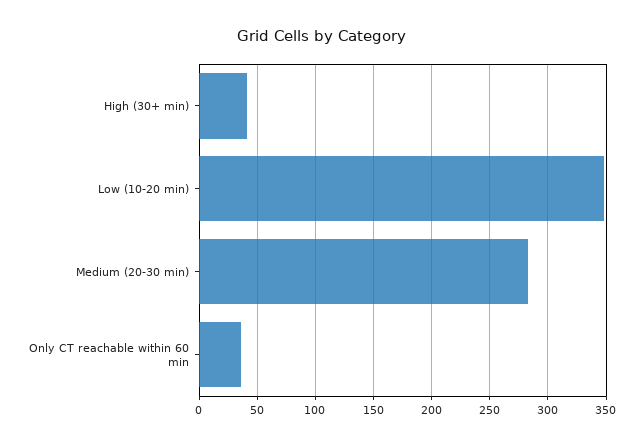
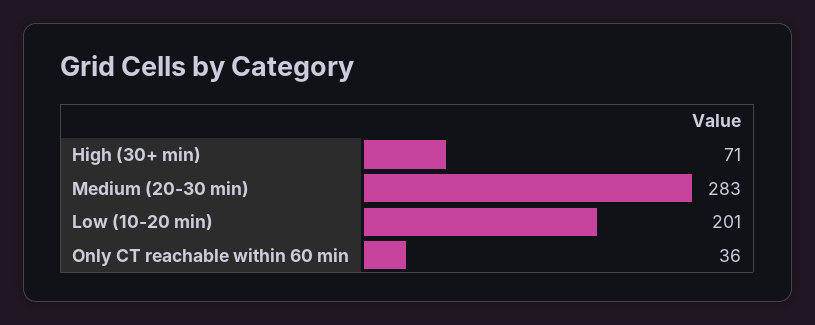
High (30+ min): 40 -> 71
Low (10-20 min): 350 -> 201

